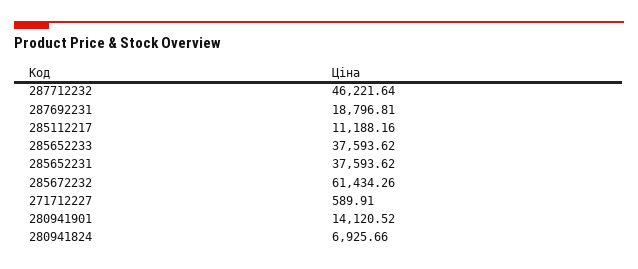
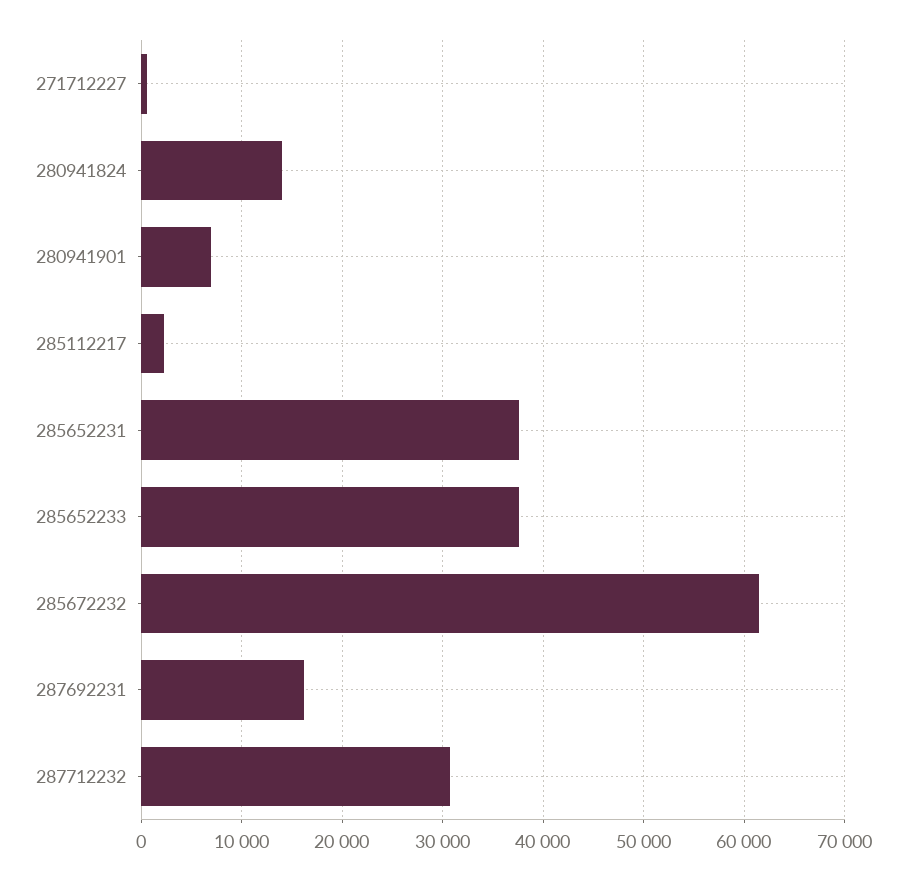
287712232: 46221.64 -> 31000
287692231: 18796.81 -> 16000
285112217: 11188.16 -> 2000
280941901: 14120.52 -> 7000
280941824: 6925.66 -> 14000

